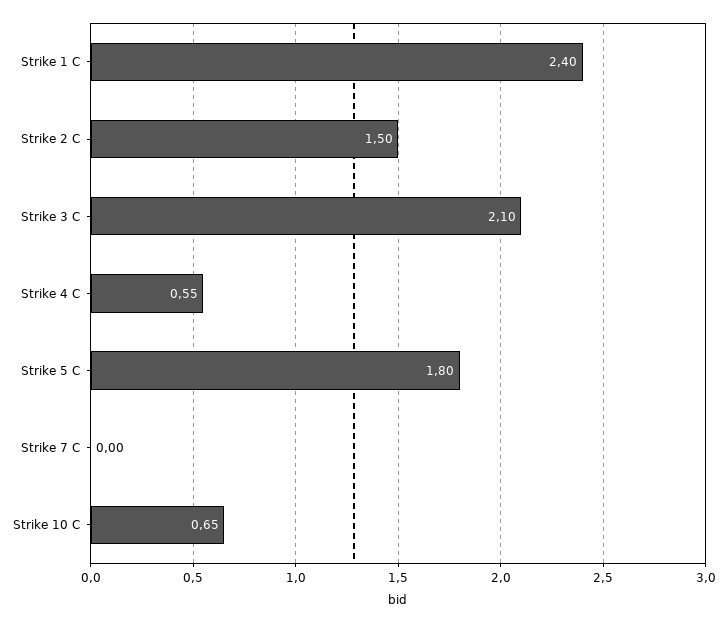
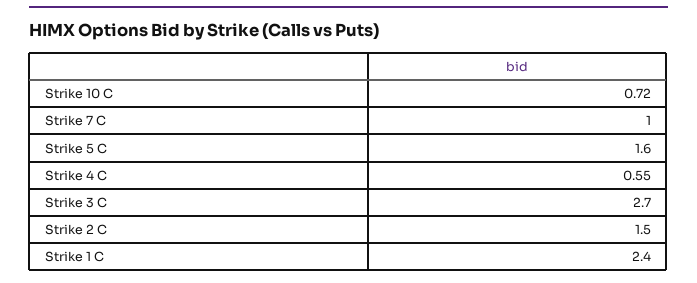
Strike 3 C: 2.1 -> 2.7
Strike 5 C: 1.8 -> 1.6
Strike 7 C: 0 -> 1
Strike 10 C: 0.65 -> 0.72

